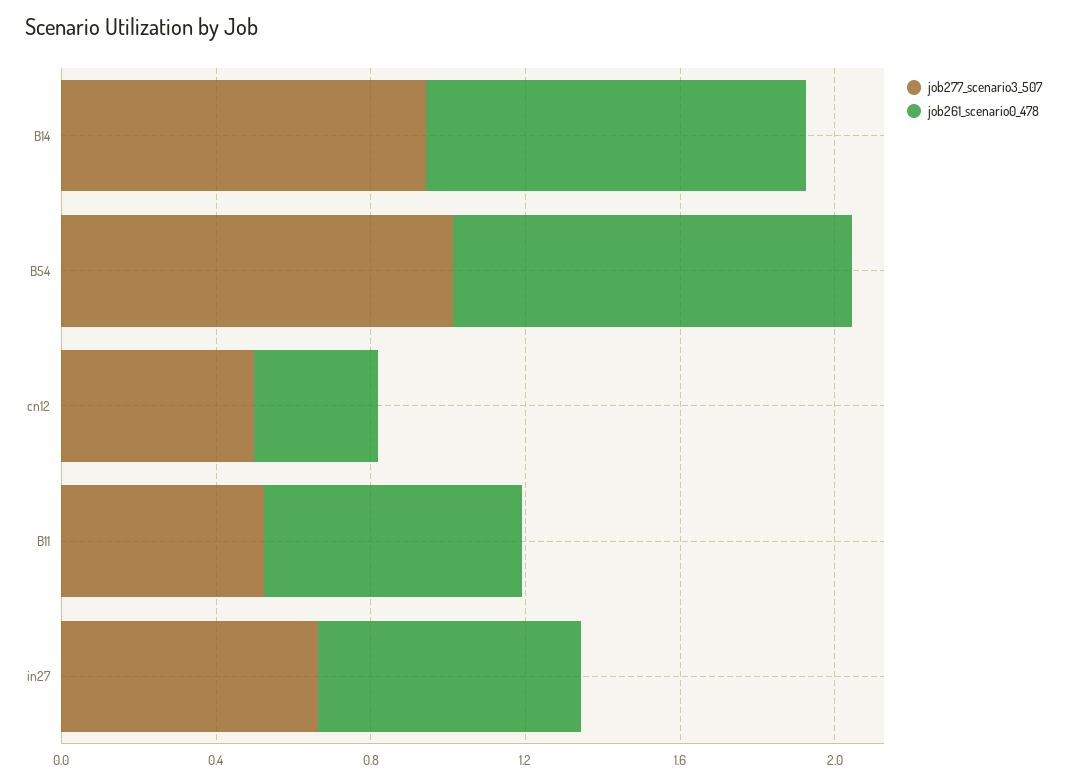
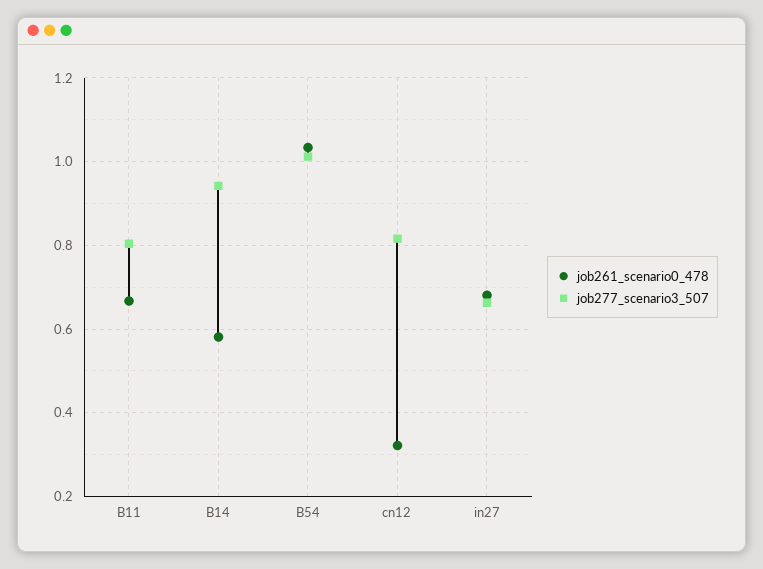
job261_scenario0_478, B14: 1 -> 0.58
job277_scenario3_507, cn12: 0.5 -> 0.82
job277_scenario3_507, B11: 0.5 -> 0.8

